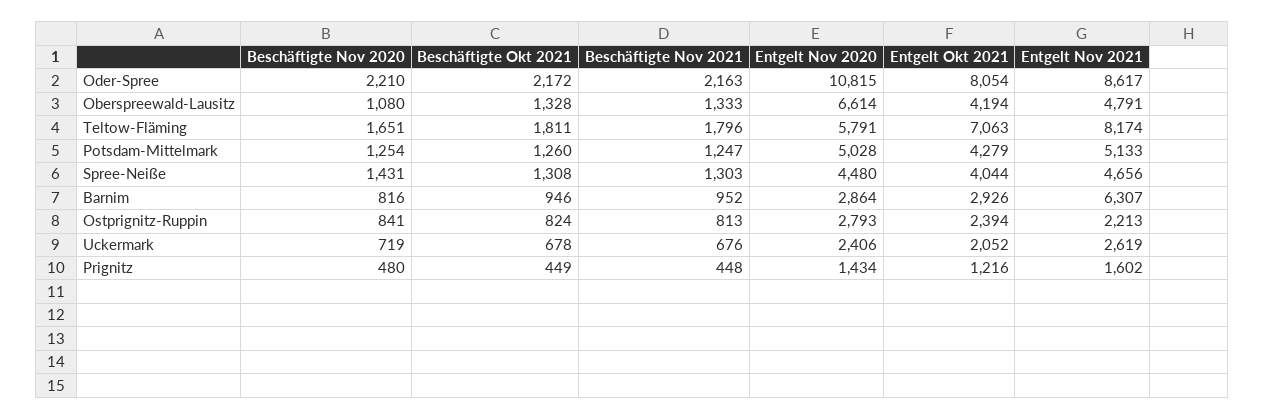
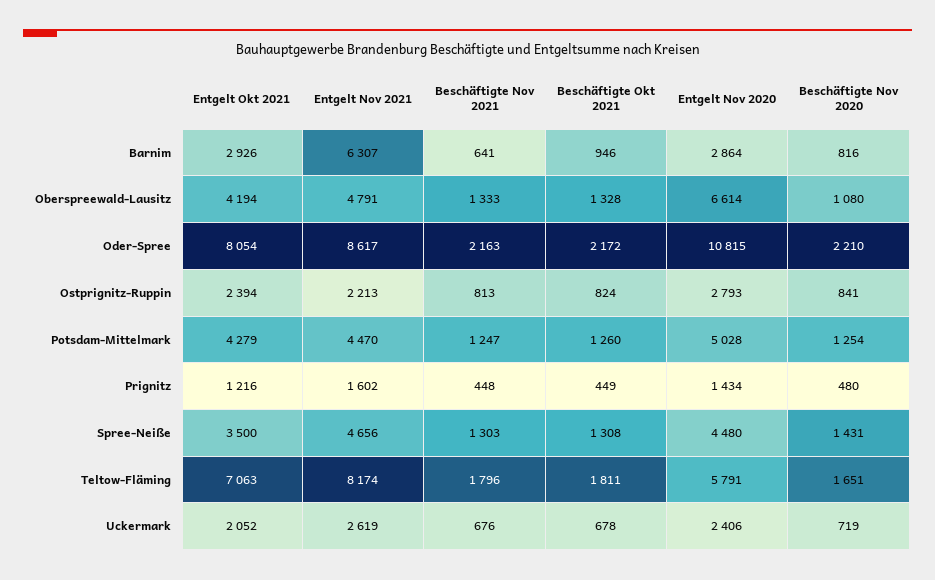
Entgelt Nov 2021, Potsdam-Mittelmark: 5133 -> 4470
Entgelt Okt 2021, Spree-Neiße: 4044 -> 3500
Beschäftigte Nov 2021, Barnim: 952 -> 641

